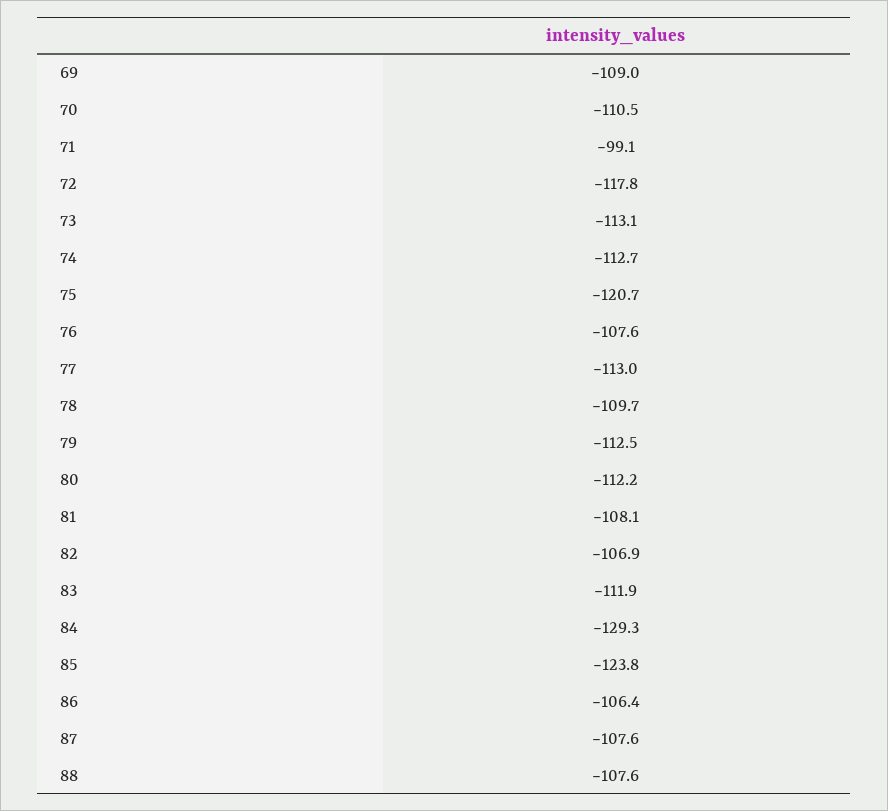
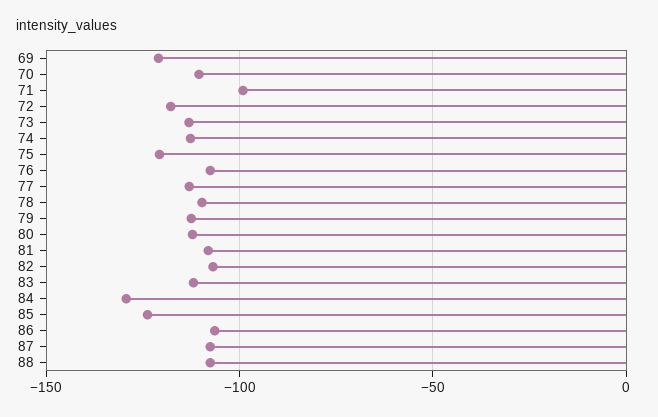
69: -109 -> -120

